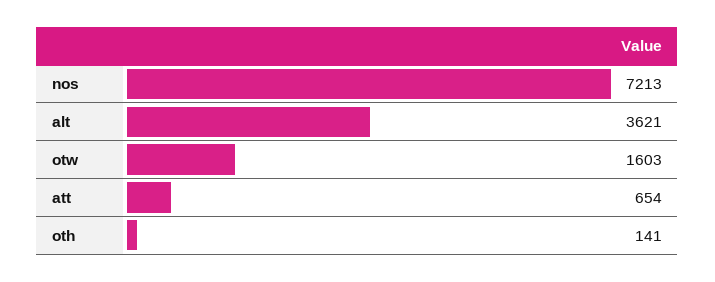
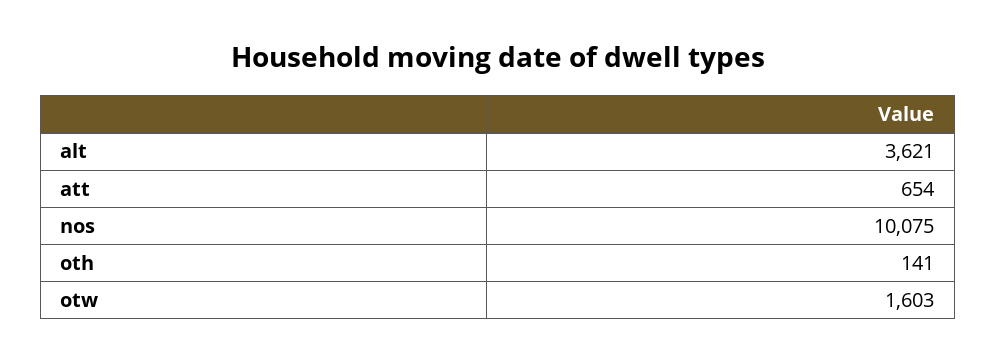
nos: 7213 -> 10075

